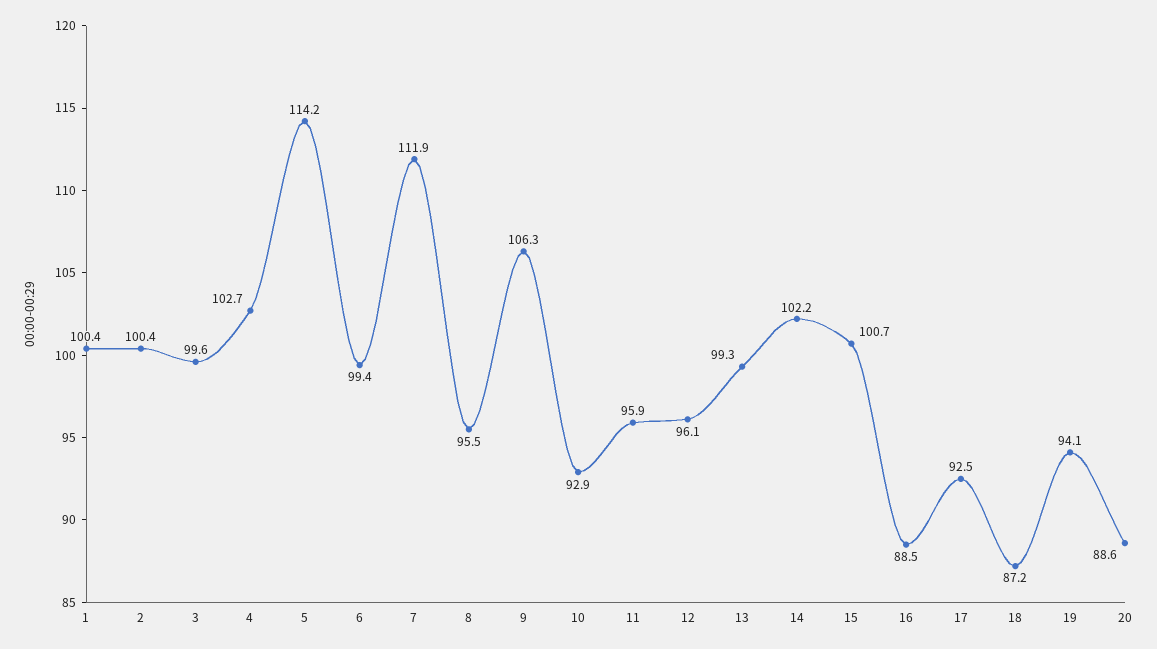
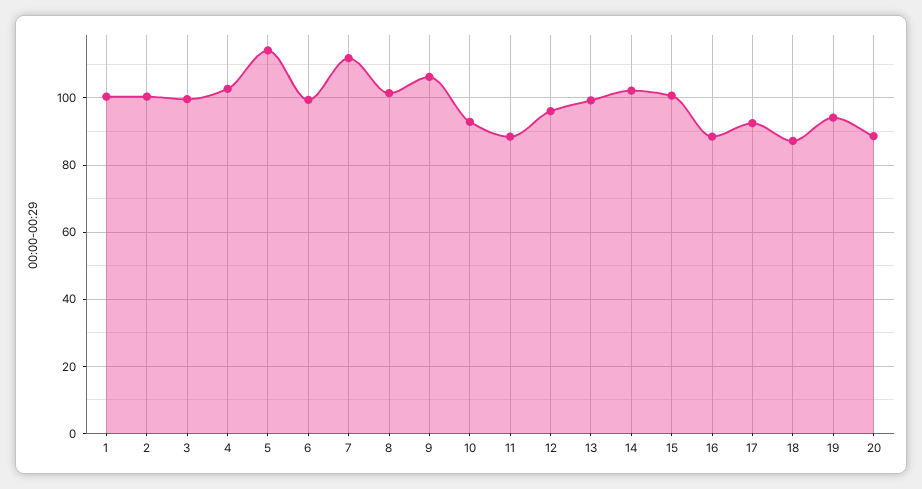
8: 95.5 -> 102
11: 95.9 -> 88

